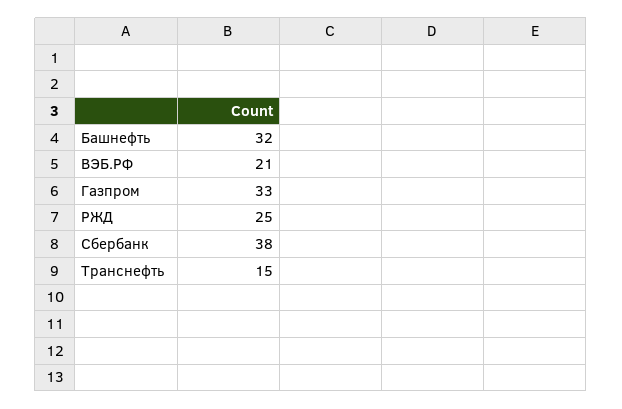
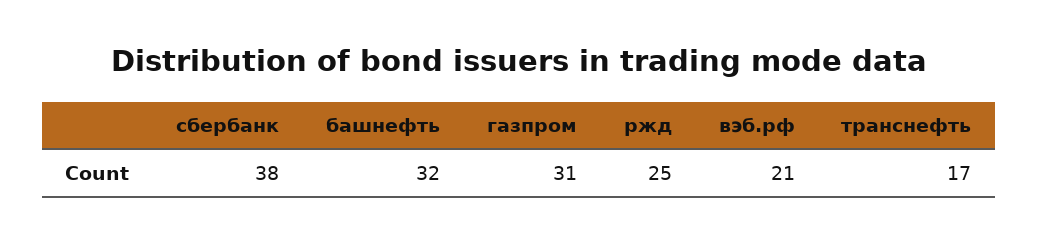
Газпром: 33 -> 31
Транснефть: 15 -> 17

